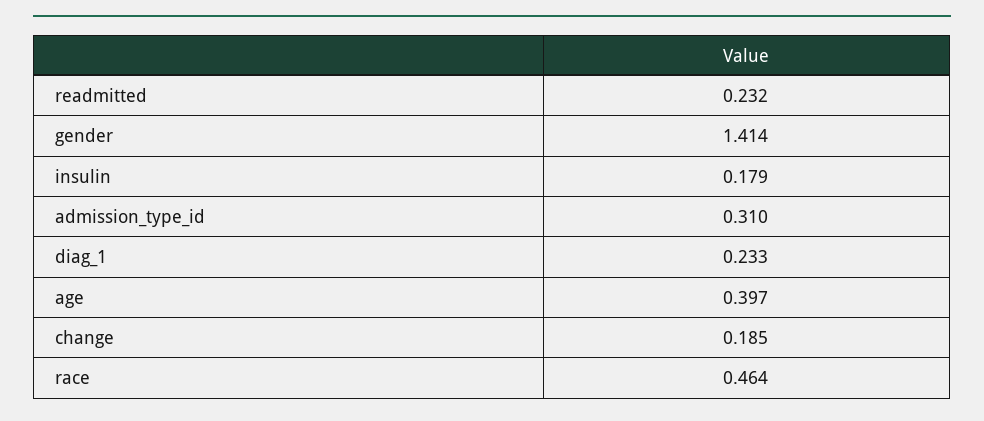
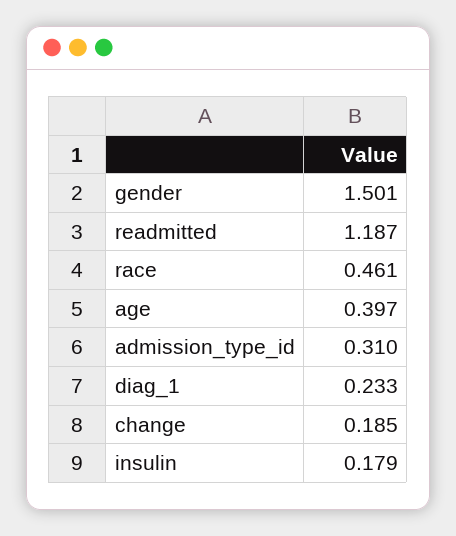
readmitted: 0.232 -> 1.187
gender: 1.414 -> 1.501
race: 0.464 -> 0.461

